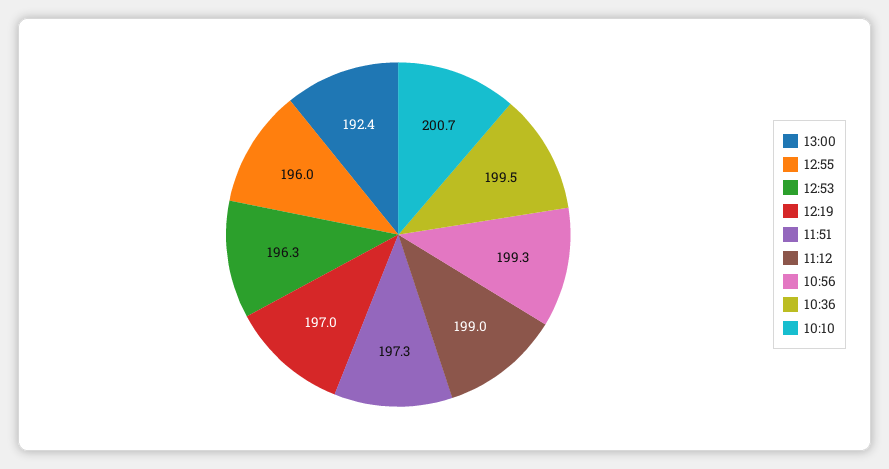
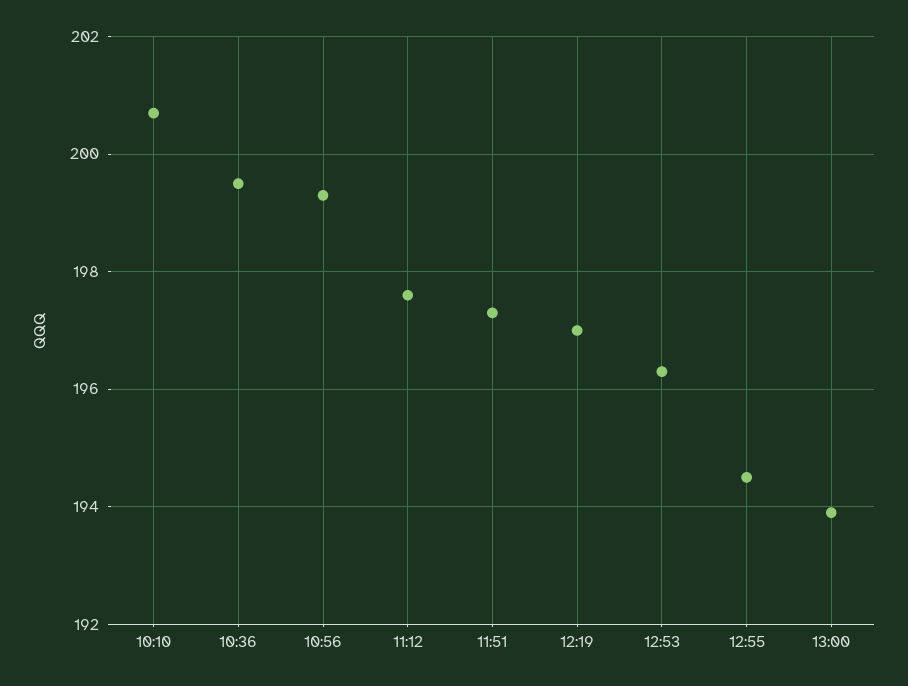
13:00: 192.4 -> 194
12:55: 196 -> 194.5
11:12: 199 -> 197.5

